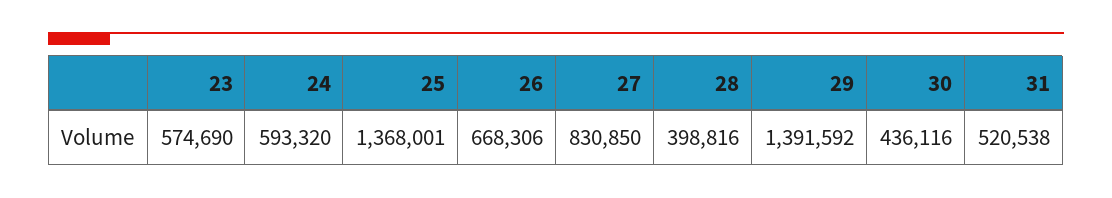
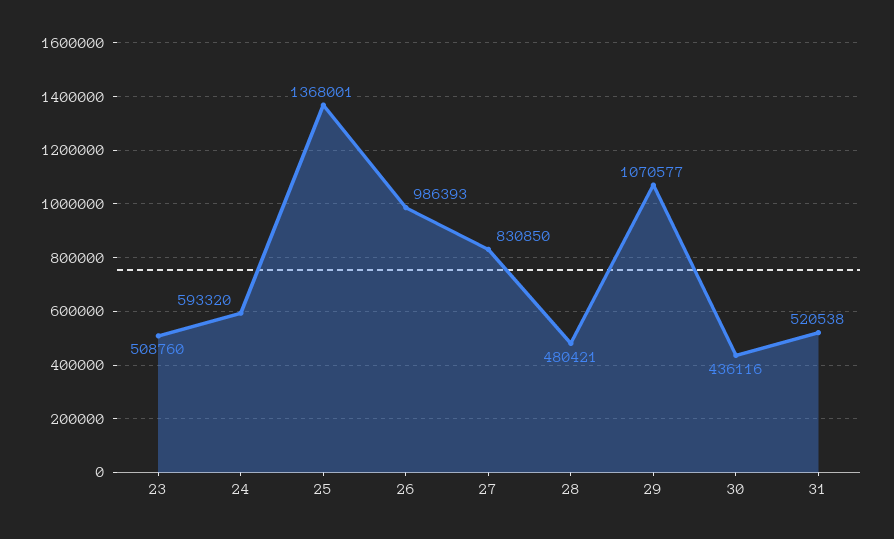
23: 574690 -> 508760
26: 668306 -> 986393
28: 398816 -> 480421
29: 1391592 -> 1070577

